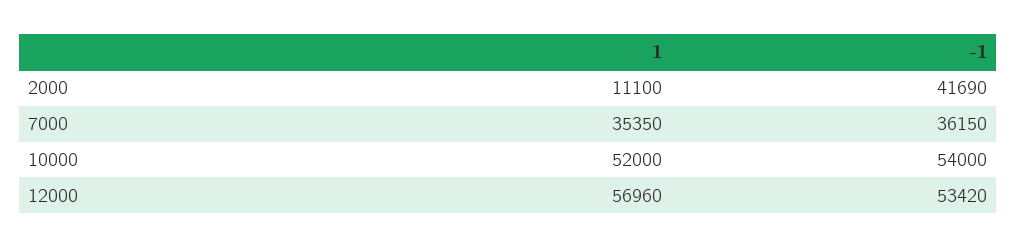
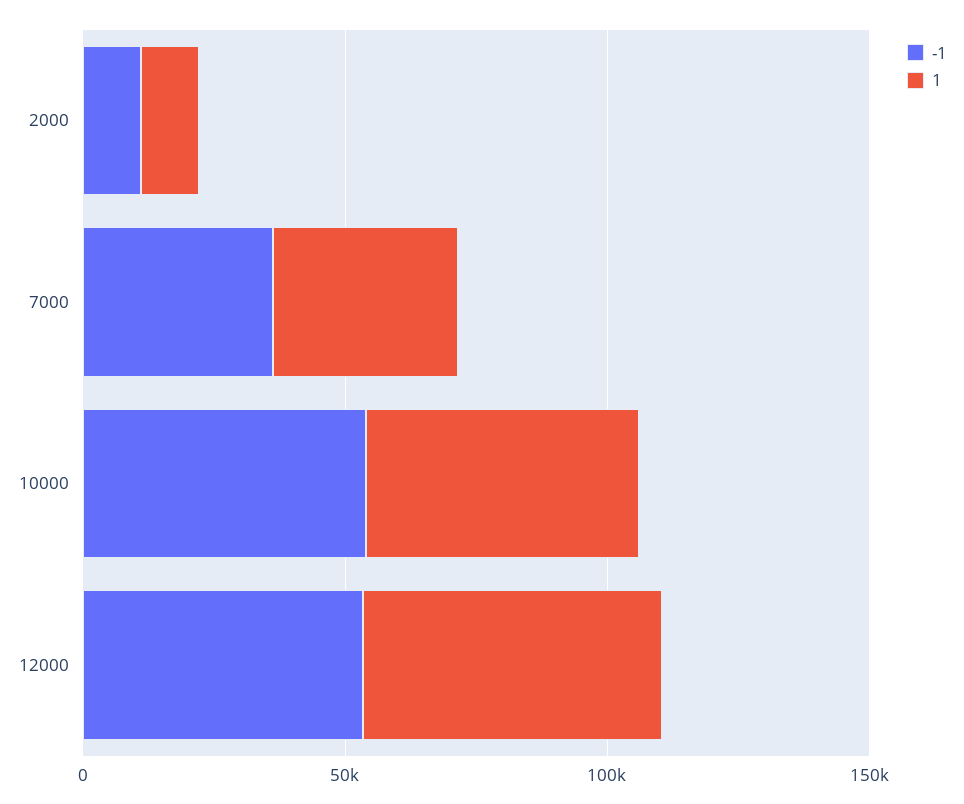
-1, 2000: 41690 -> 10000

